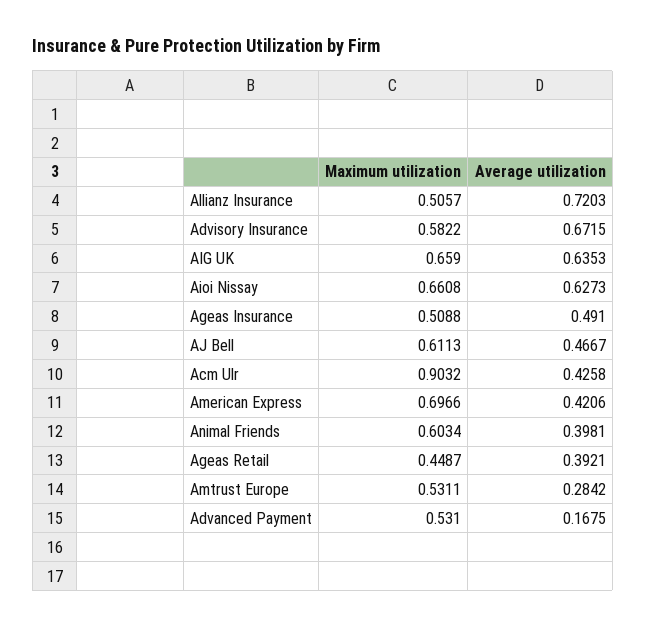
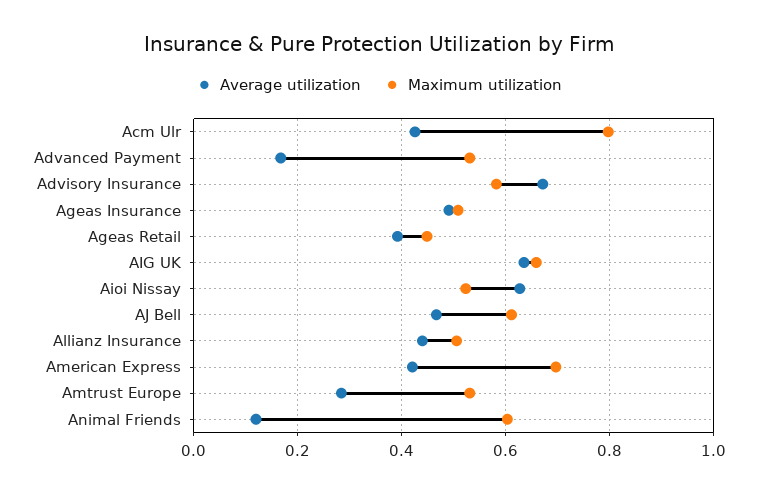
Average utilization, Allianz Insurance: 0.7203 -> 0.44
Maximum utilization, Aioi Nissay: 0.6608 -> 0.52
Maximum utilization, Acm Ulr: 0.9032 -> 0.8
Average utilization, Animal Friends: 0.3981 -> 0.12

